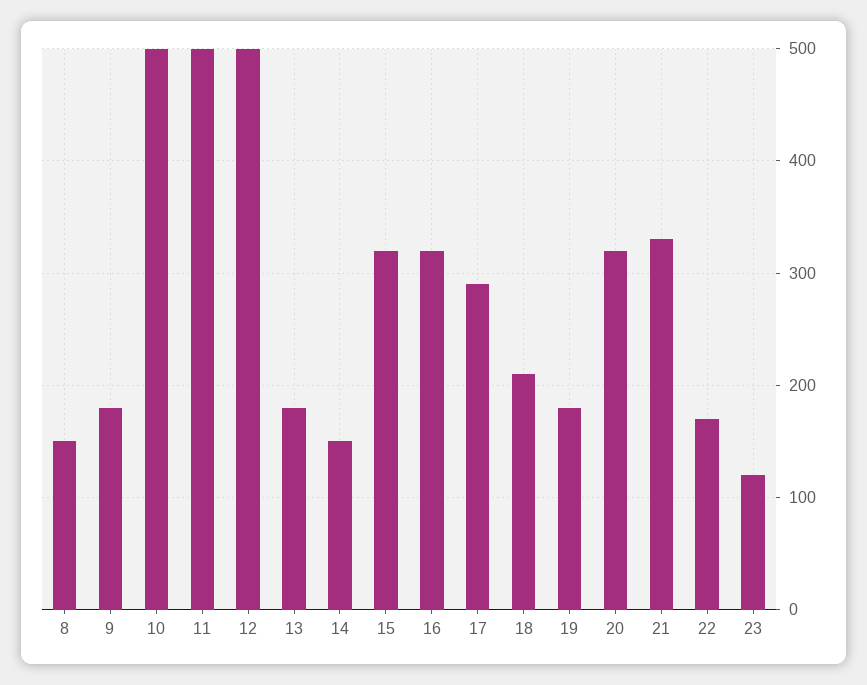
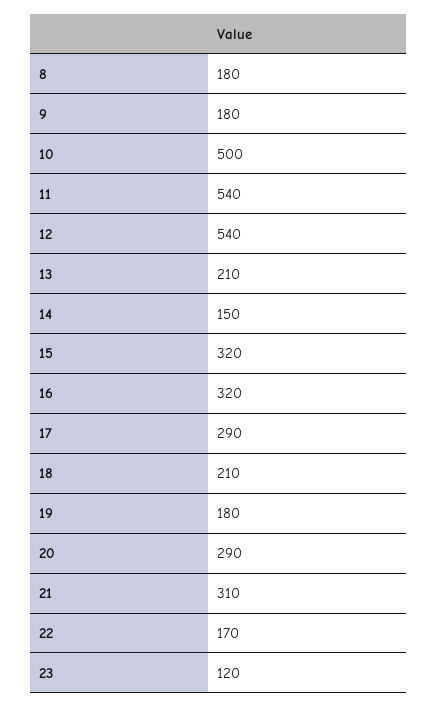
8: 150 -> 180
11: 500 -> 540
12: 500 -> 540
13: 180 -> 210
20: 320 -> 290
21: 330 -> 310

